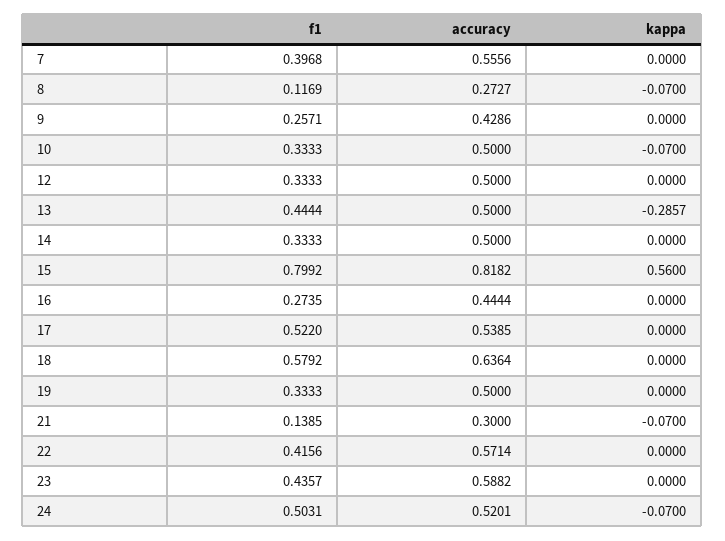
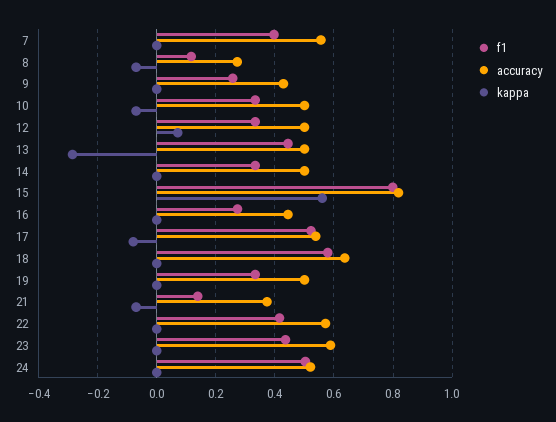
kappa, 12: 0 -> 0.075
kappa, 17: 0 -> -0.075
accuracy, 21: 0.3 -> 0.375
kappa, 24: -0.07 -> 0

